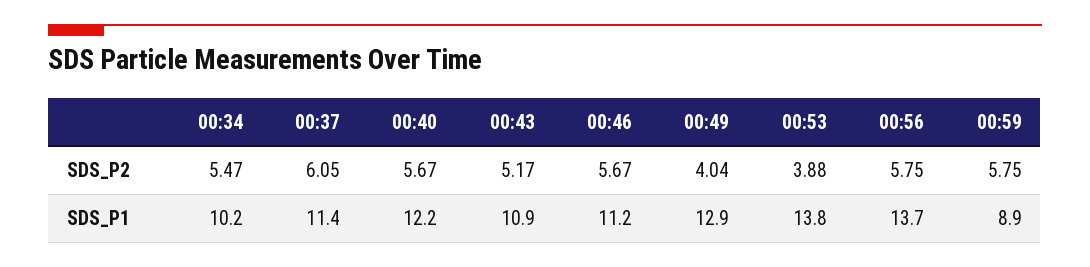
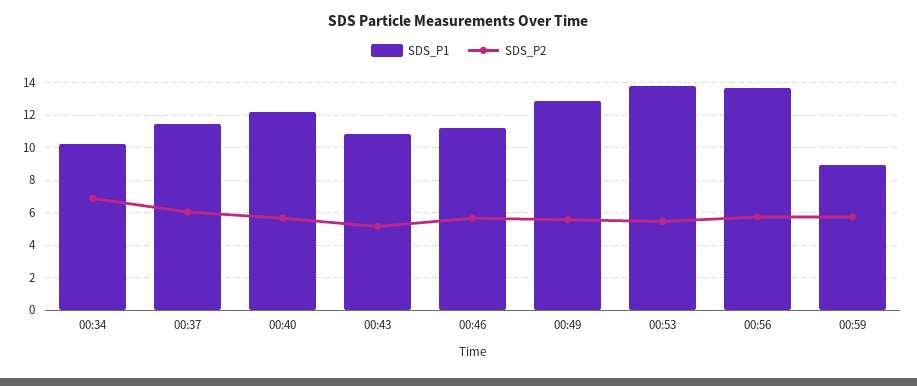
SDS_P2, 00:34: 5.47 -> 7
SDS_P2, 00:49: 4.04 -> 5.5
SDS_P2, 00:53: 3.88 -> 5.5

